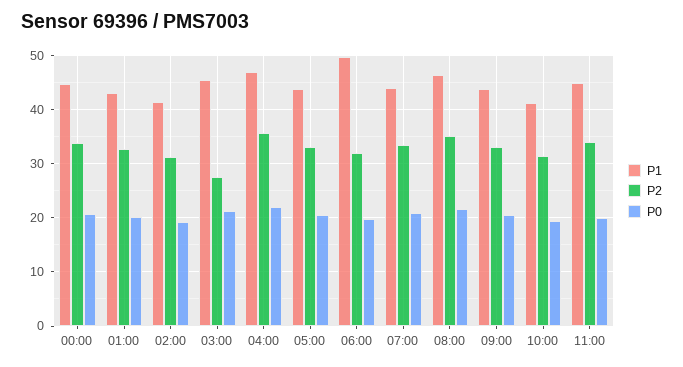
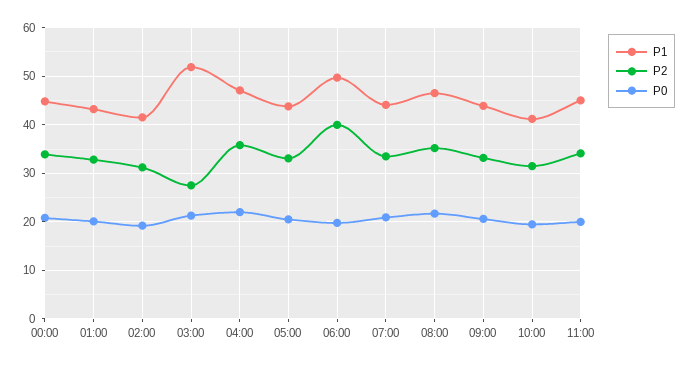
P1, 03:00: 46 -> 52
P2, 06:00: 32 -> 40

